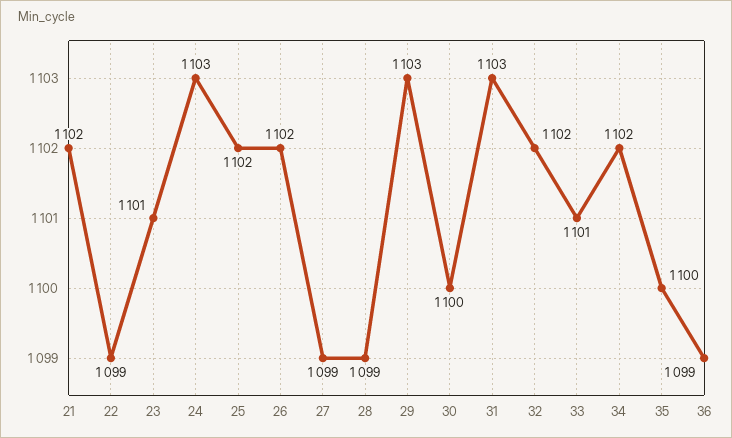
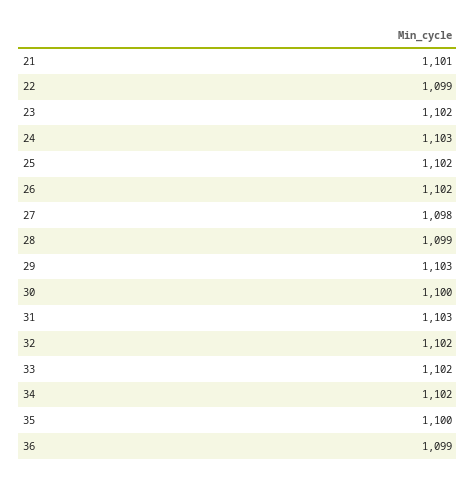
21: 1102 -> 1101
23: 1101 -> 1102
27: 1099 -> 1098
33: 1101 -> 1102

